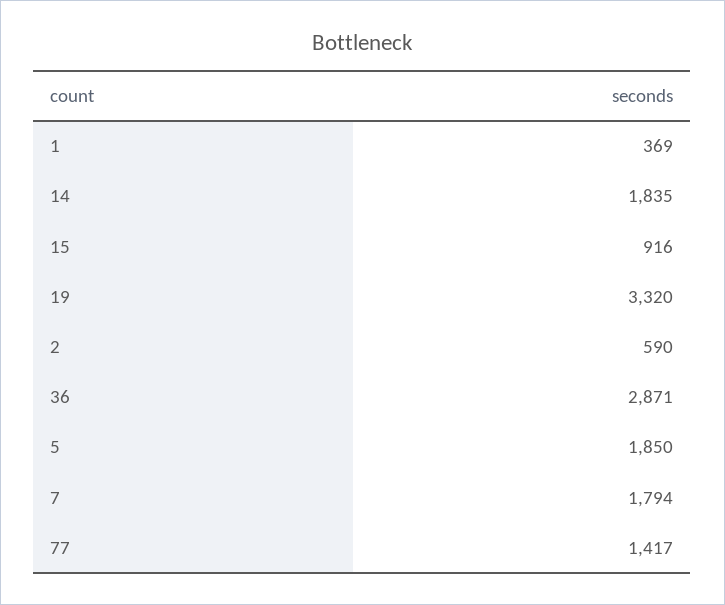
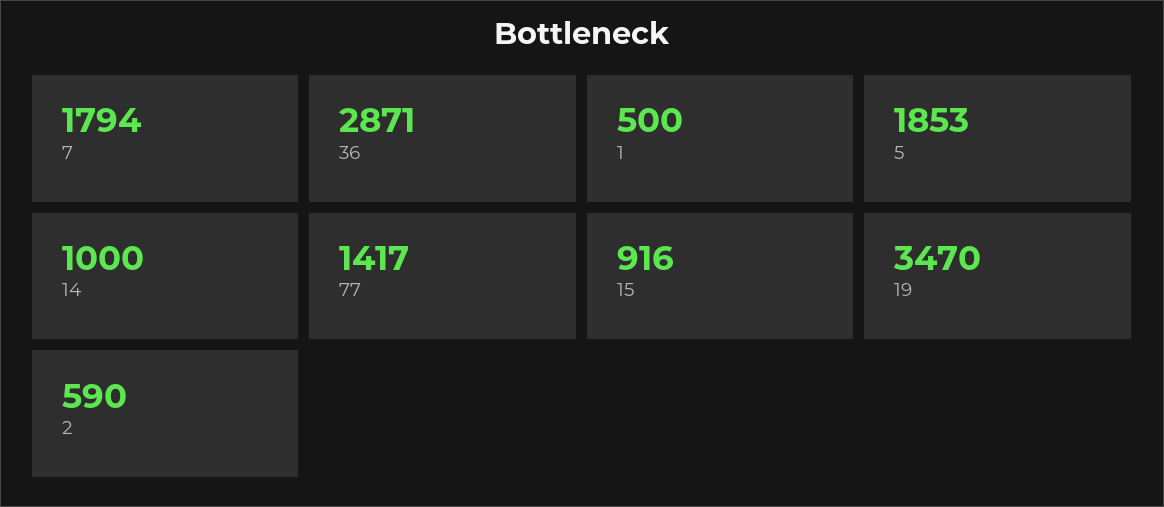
1: 369 -> 500
14: 1835 -> 1000
19: 3320 -> 3470
5: 1850 -> 1853

